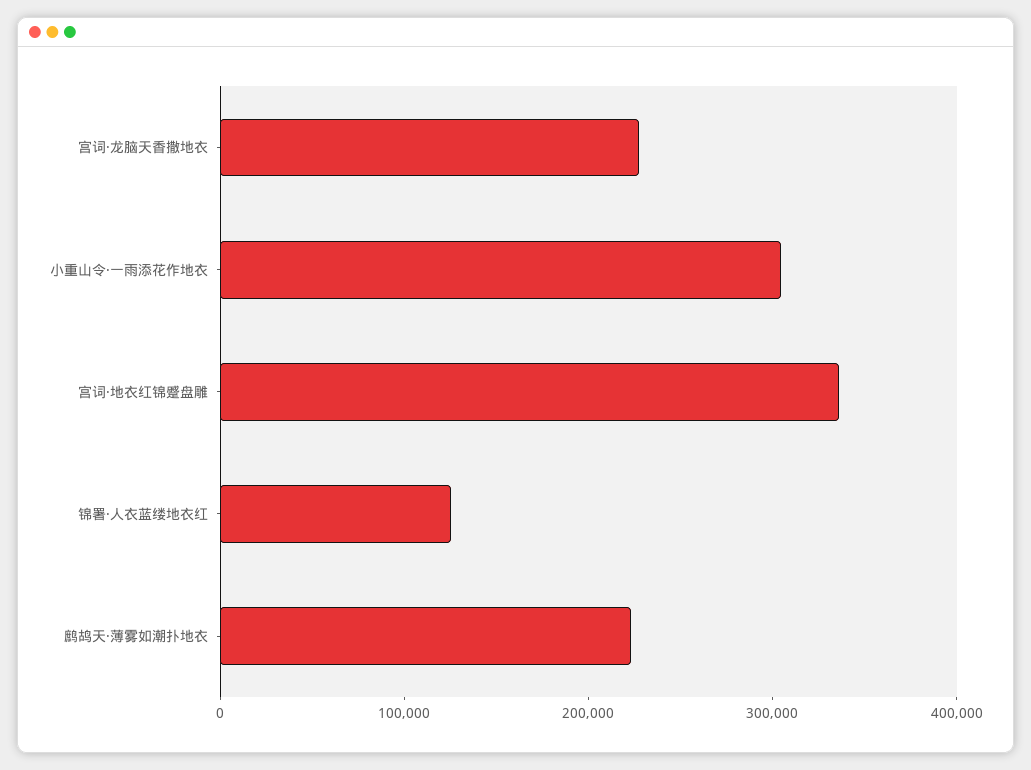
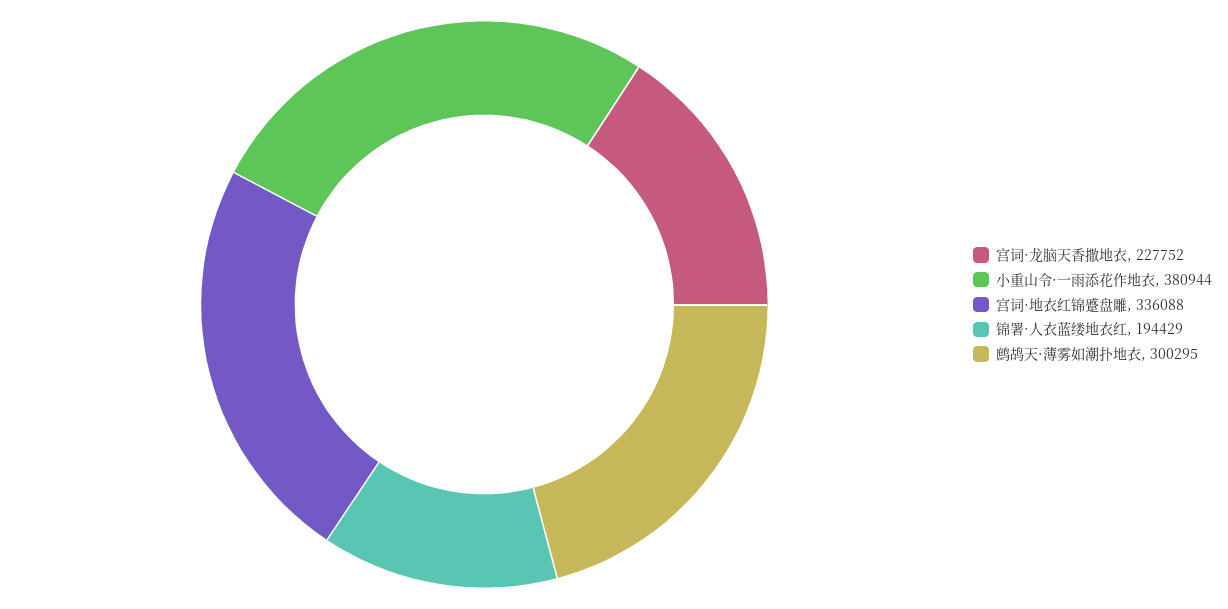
小重山令·一雨添花作地衣: 300000 -> 380944
锦署·人衣蓝缕地衣红: 120000 -> 194429
鹧鸪天·薄雾如潮扑地衣: 220000 -> 300295

